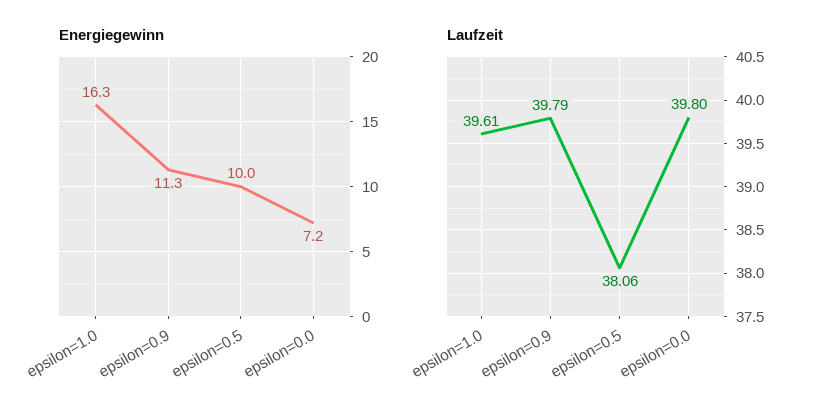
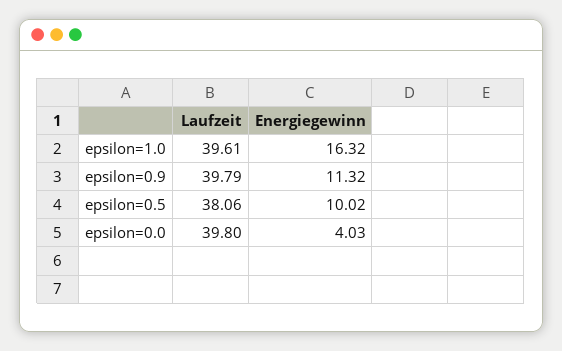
Energiegewinn, epsilon=0.0: 7.2 -> 4.03

